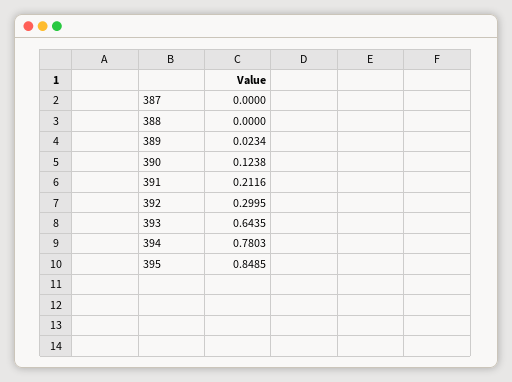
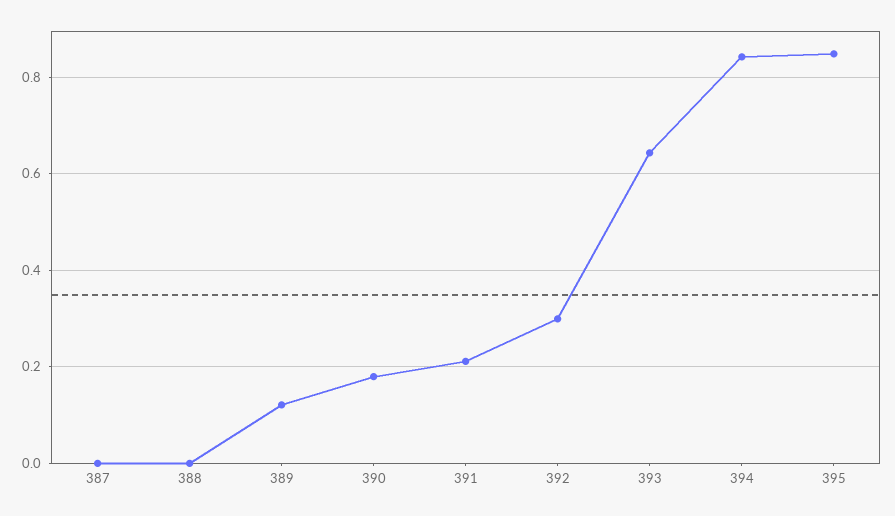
389: 0.0234 -> 0.12
390: 0.1238 -> 0.18
394: 0.7803 -> 0.84

